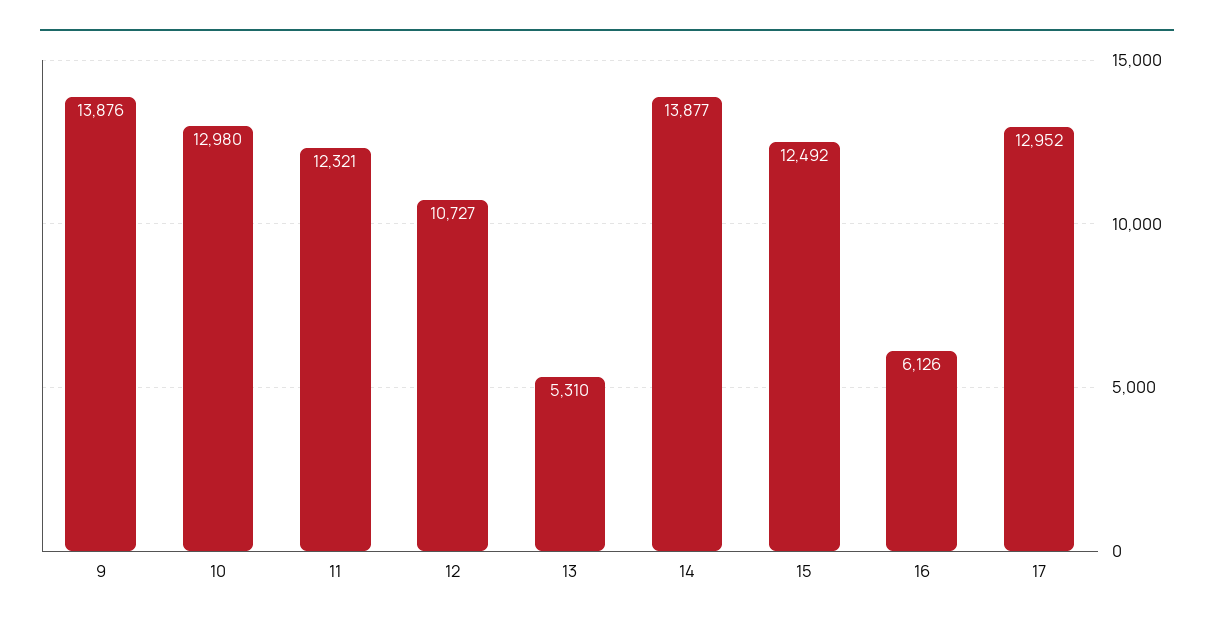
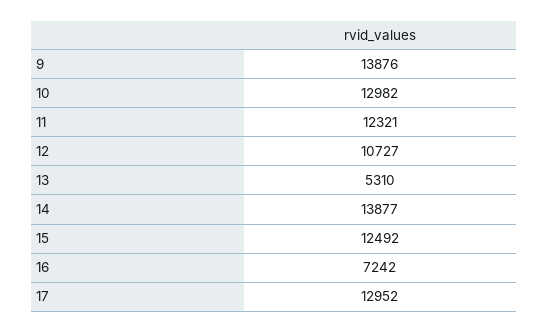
10: 12980 -> 12982
16: 6126 -> 7242

